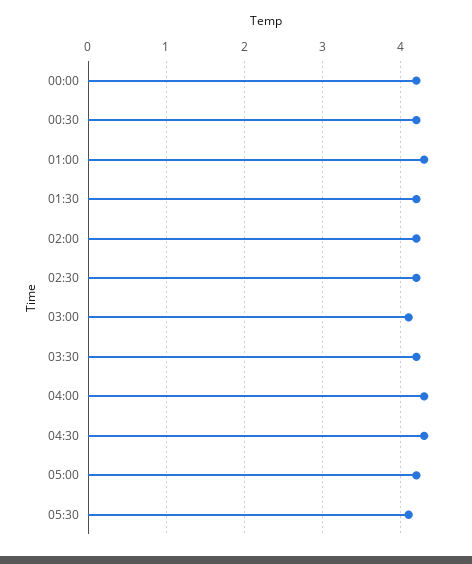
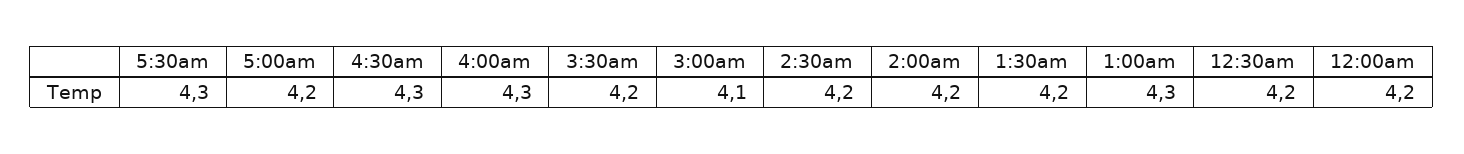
05:30: 4.1 -> 4.3

